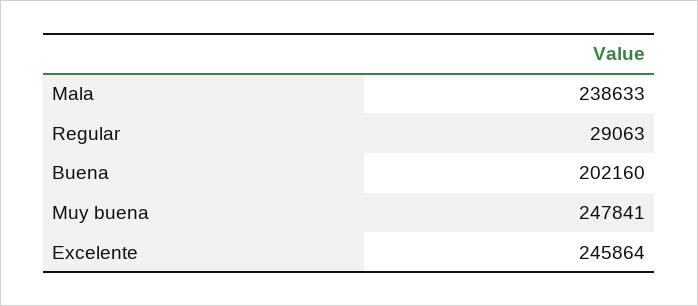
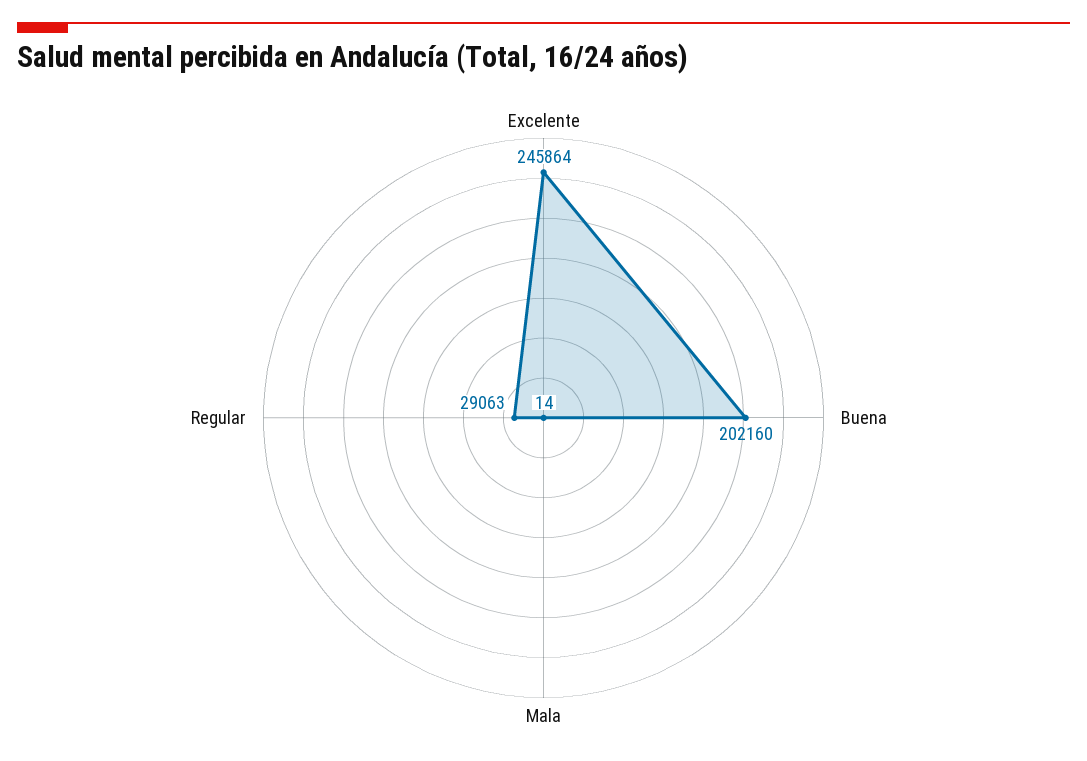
Mala: 238633 -> 14
Muy buena: 247841 -> none

